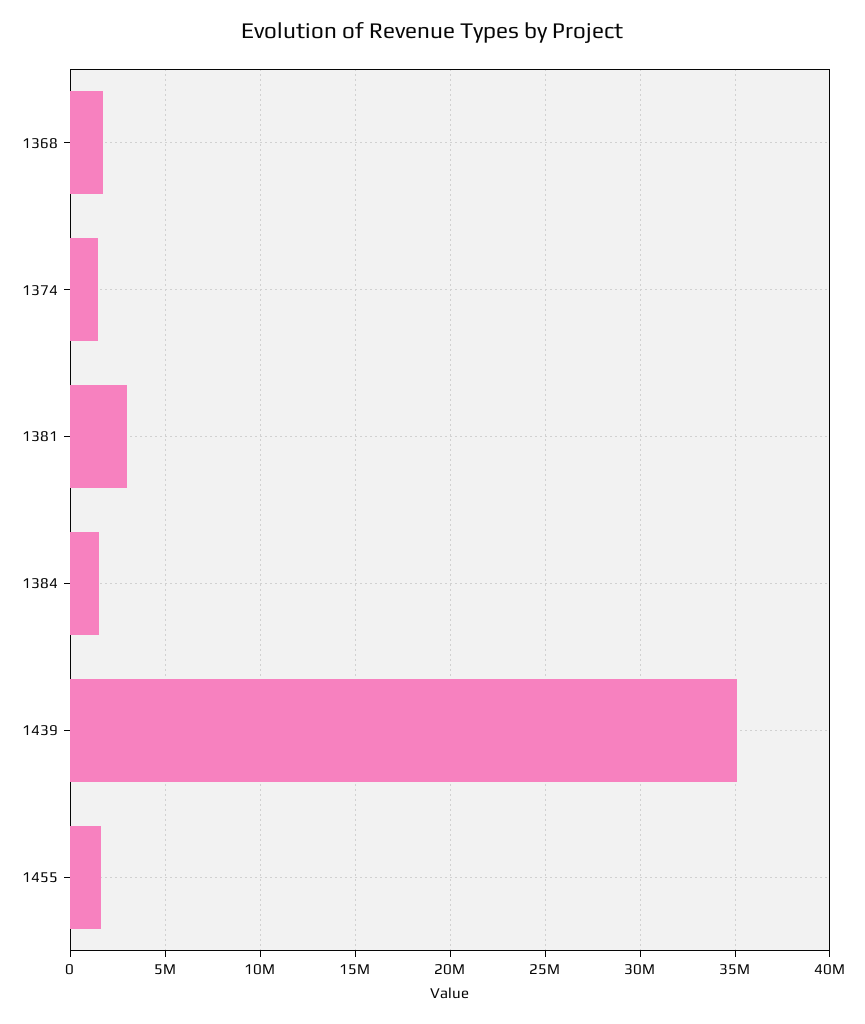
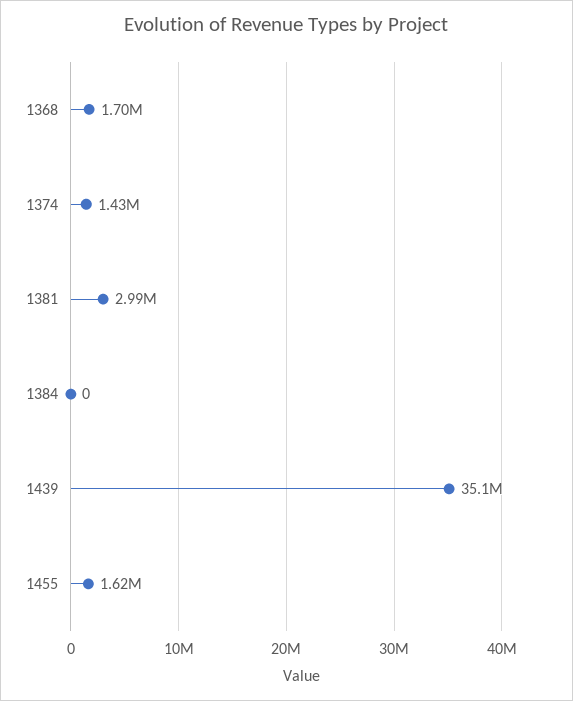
1384: 1500000 -> 0

